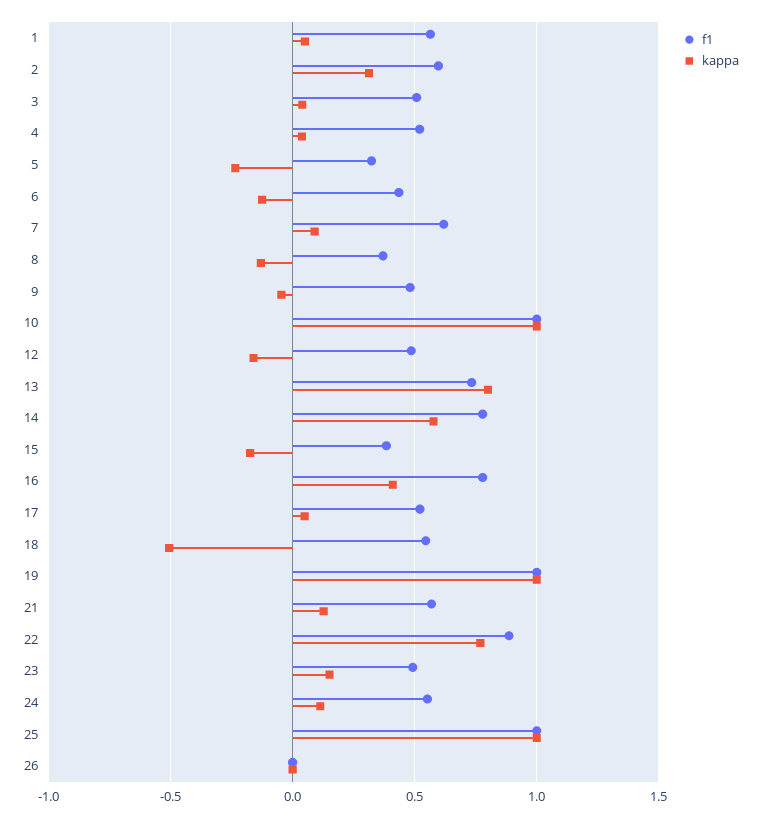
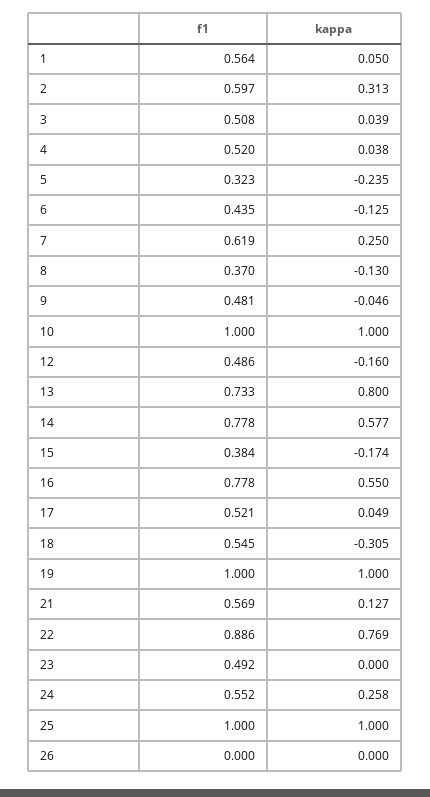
kappa, 7: 0.1 -> 0.25
kappa, 16: 0.4 -> 0.55
kappa, 18: -0.5 -> -0.305
kappa, 23: 0.15 -> 0
kappa, 24: 0.1 -> 0.258

